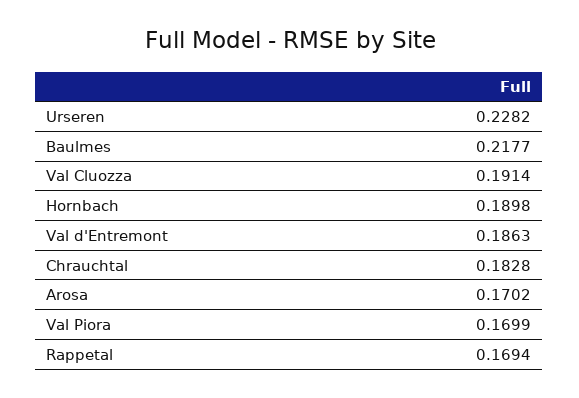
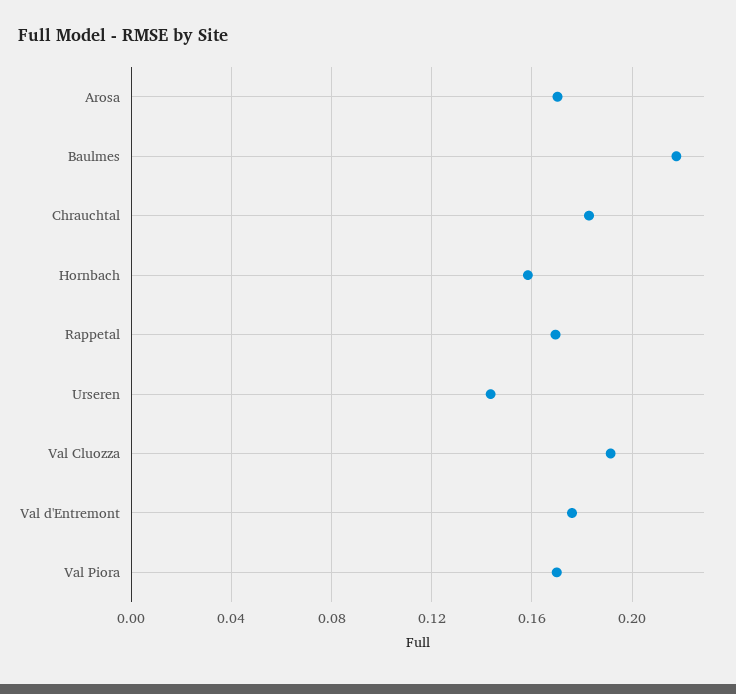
Urseren: 0.2282 -> 0.145
Hornbach: 0.1898 -> 0.16
Val d'Entremont: 0.1863 -> 0.175

